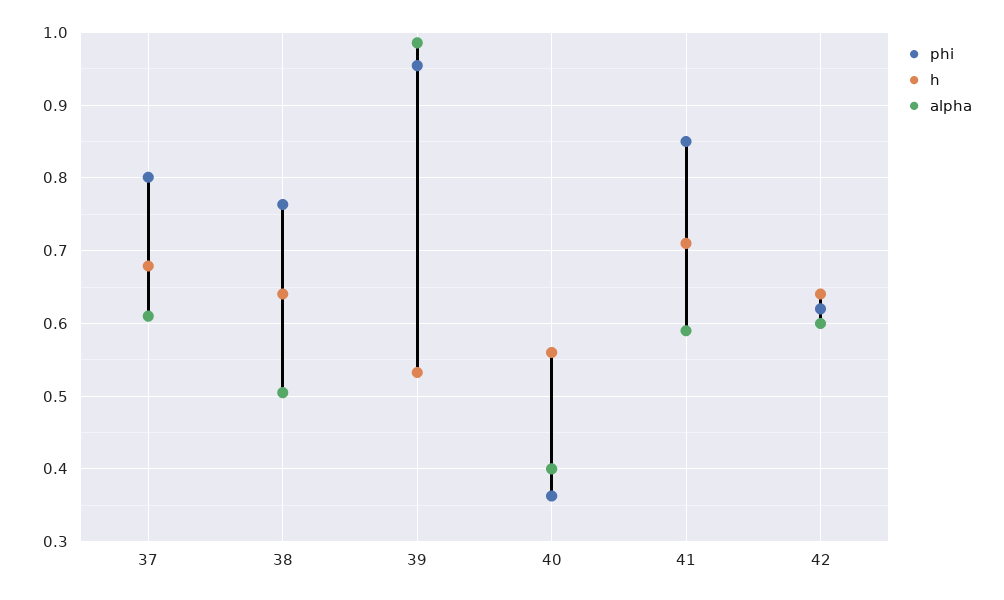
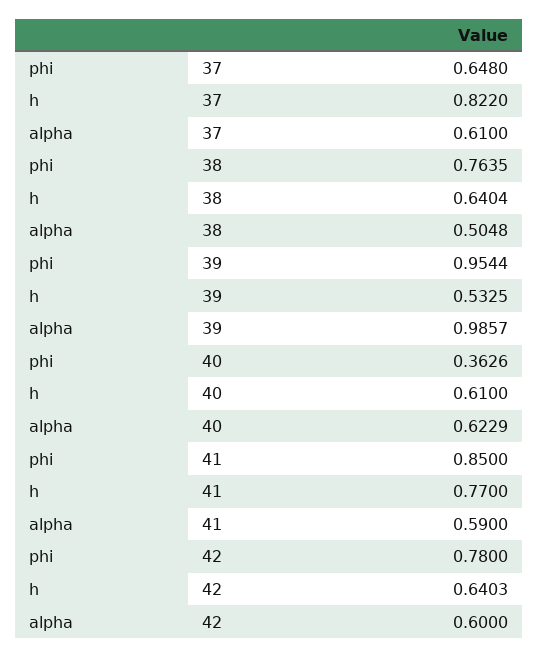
phi, 37: 0.8 -> 0.648
h, 37: 0.68 -> 0.822
h, 40: 0.56 -> 0.61
alpha, 40: 0.4 -> 0.6229
h, 41: 0.71 -> 0.77
phi, 42: 0.62 -> 0.78

